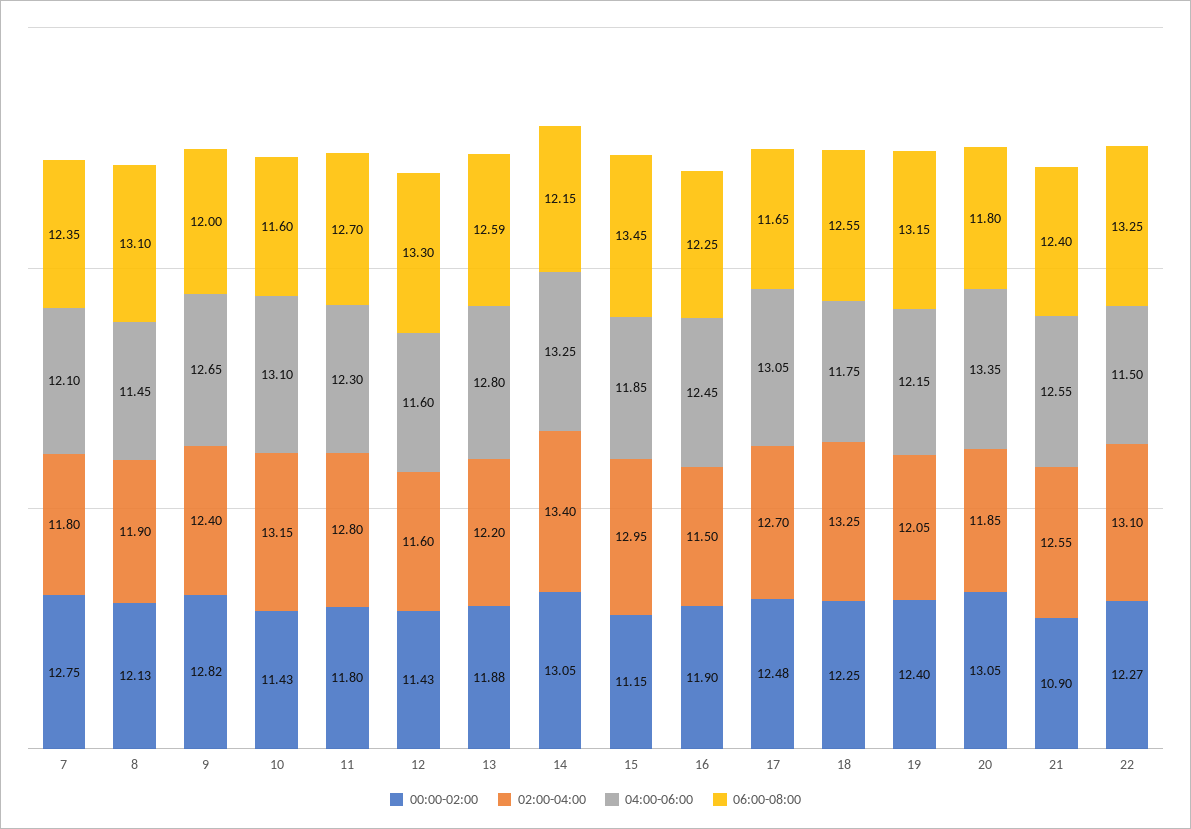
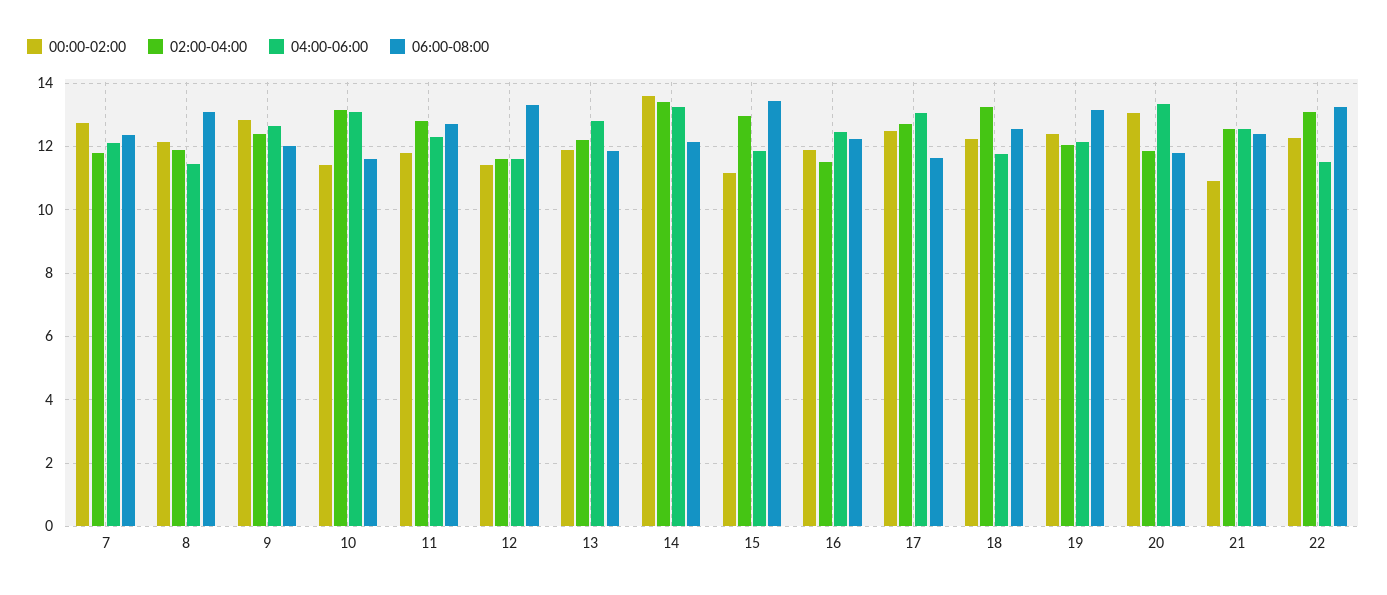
06:00-08:00, 13: 12.59 -> 11.8
00:00-02:00, 14: 13.05 -> 13.6

